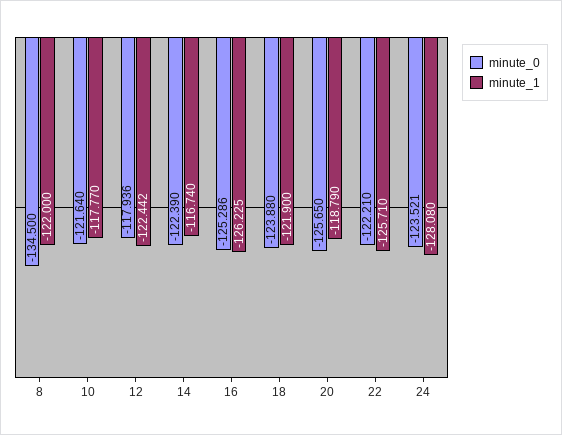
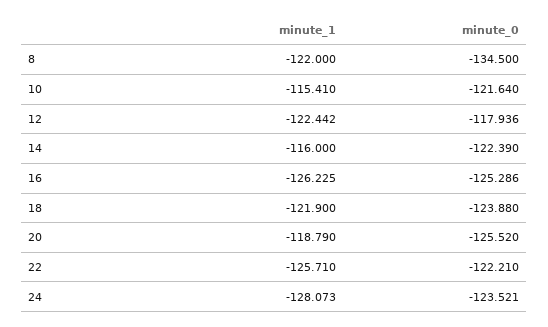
minute_1, 10: -117.77 -> -115.41
minute_1, 14: -116.74 -> -116
minute_0, 20: -125.65 -> -125.52
minute_1, 24: -128.08 -> -128.073

